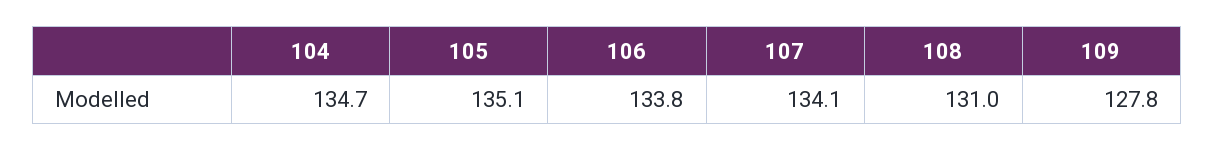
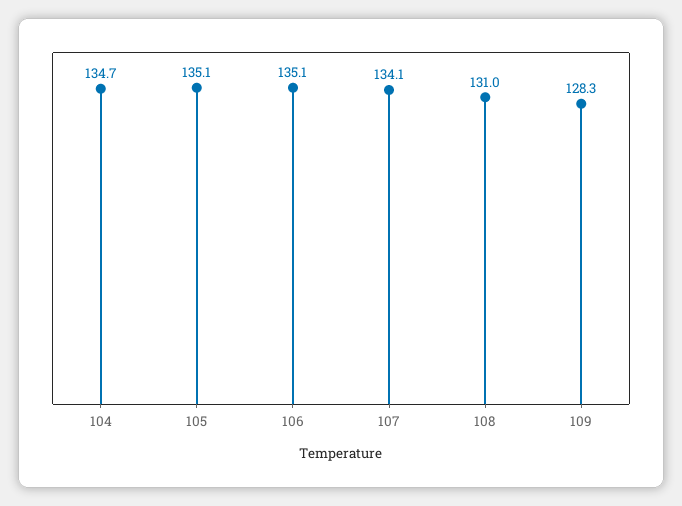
106: 133.8 -> 135.1
109: 127.8 -> 128.3

